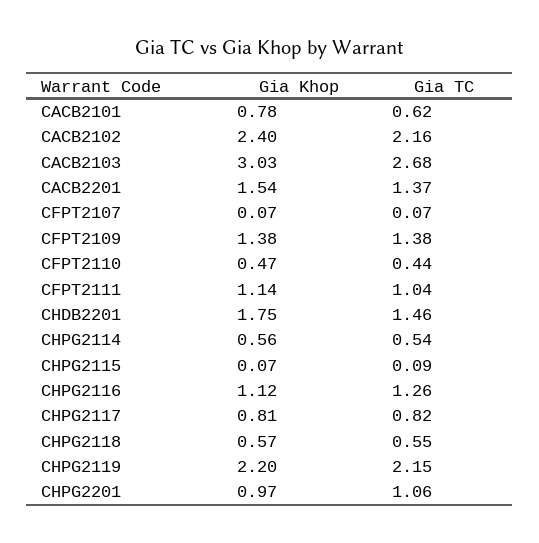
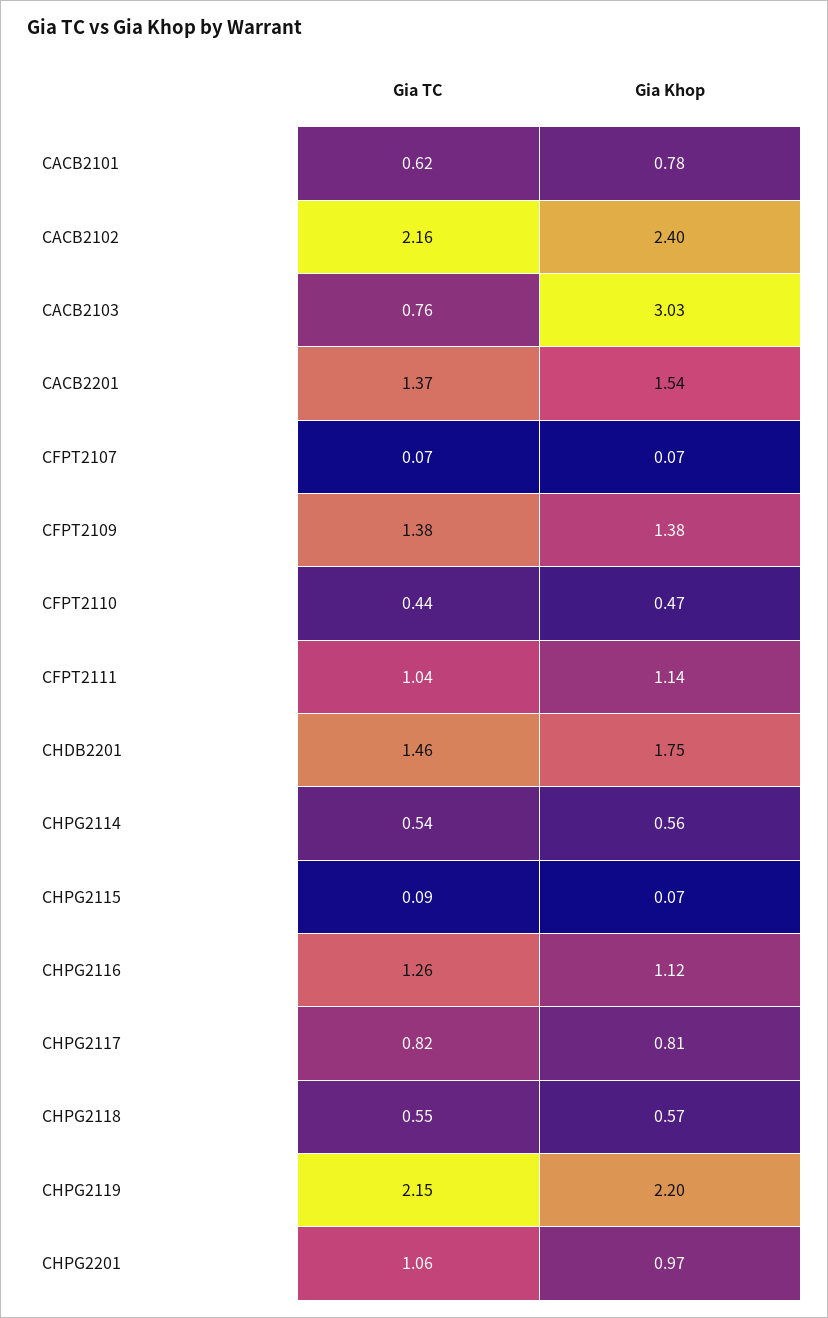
Gia TC, CACB2103: 2.68 -> 0.76

